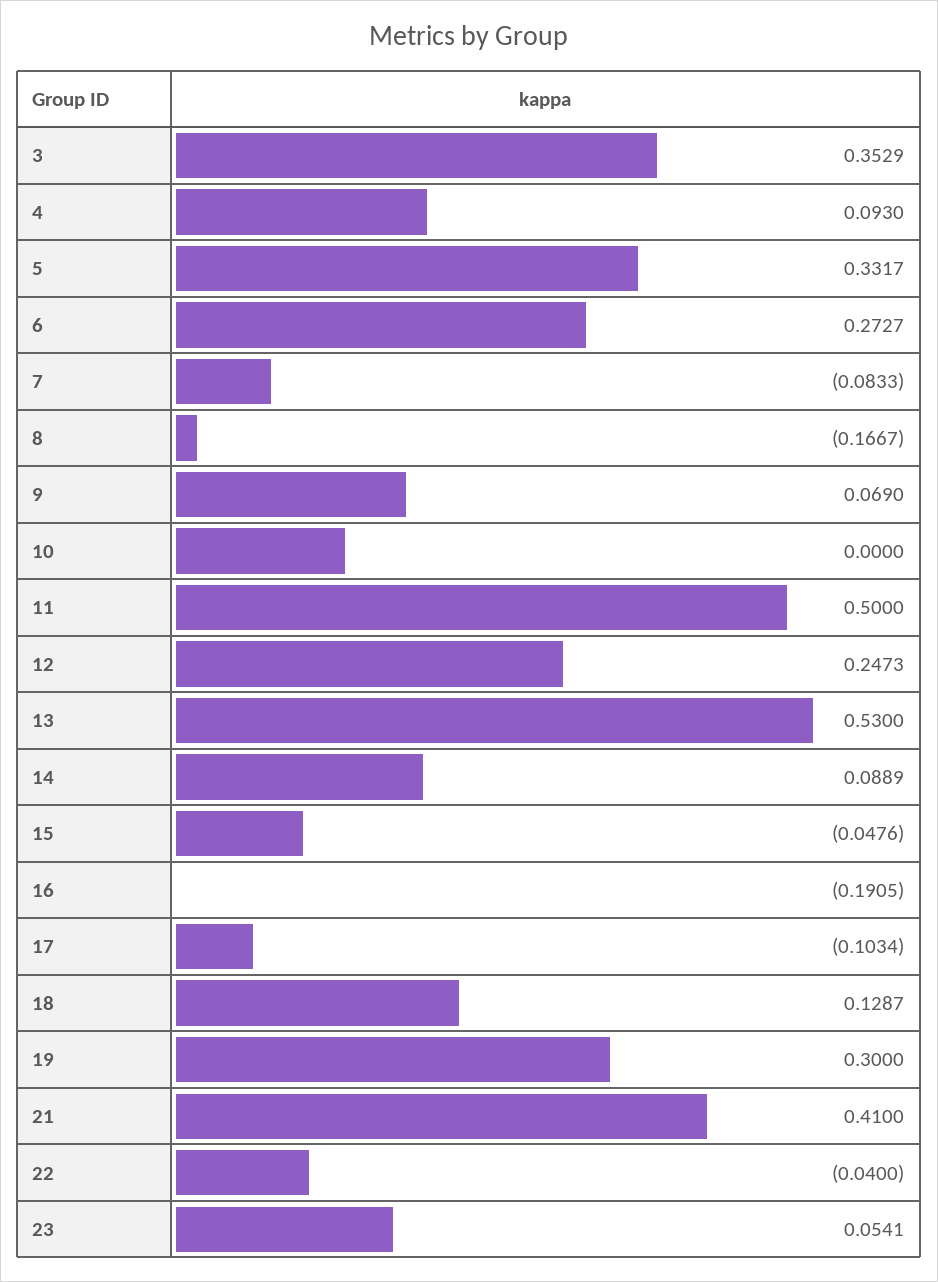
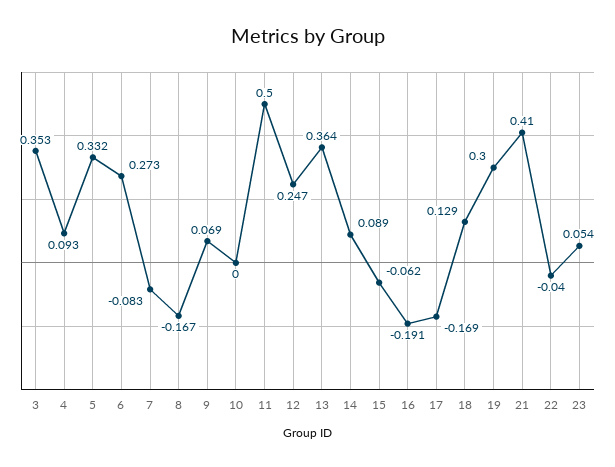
13: 0.53 -> 0.364
15: -0.0476 -> -0.062
17: -0.1034 -> -0.169

